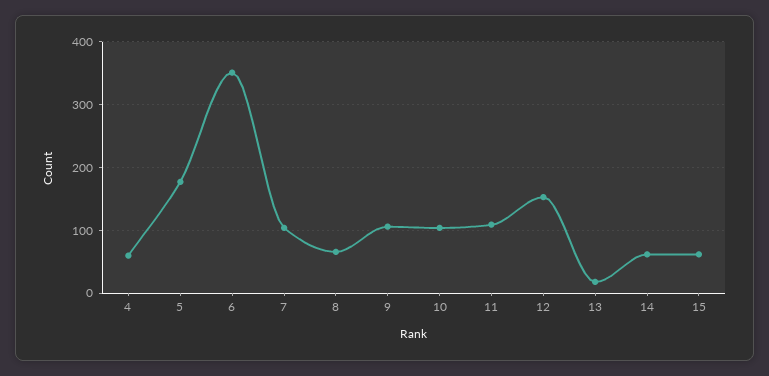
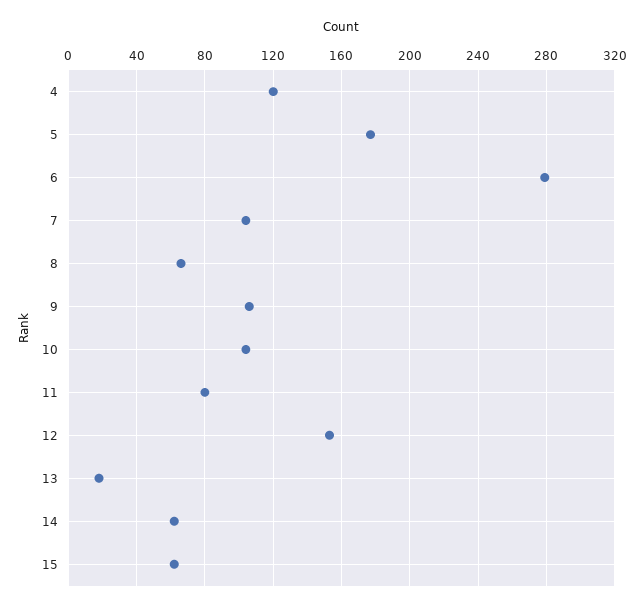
4: 60 -> 120
6: 350 -> 280
11: 110 -> 80

